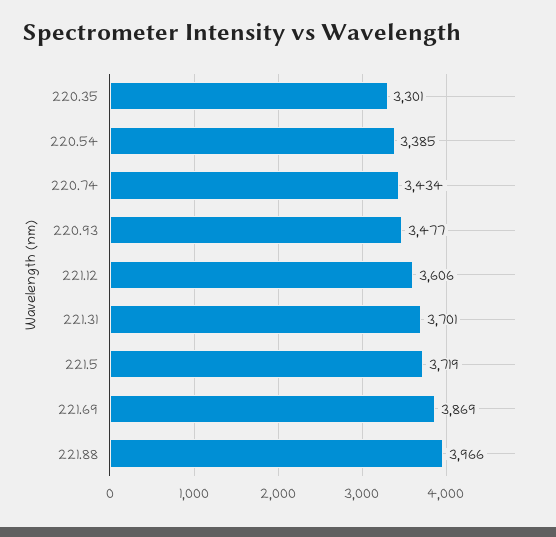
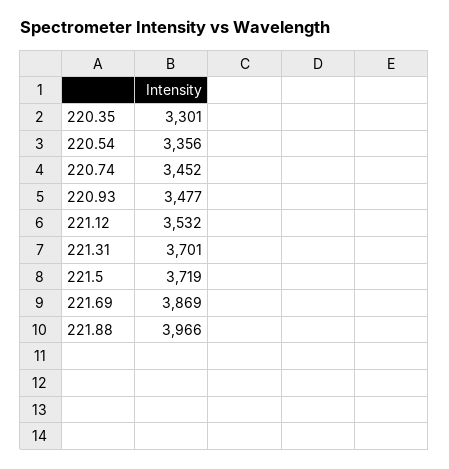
220.54: 3385 -> 3356
220.74: 3434 -> 3452
221.12: 3606 -> 3532

